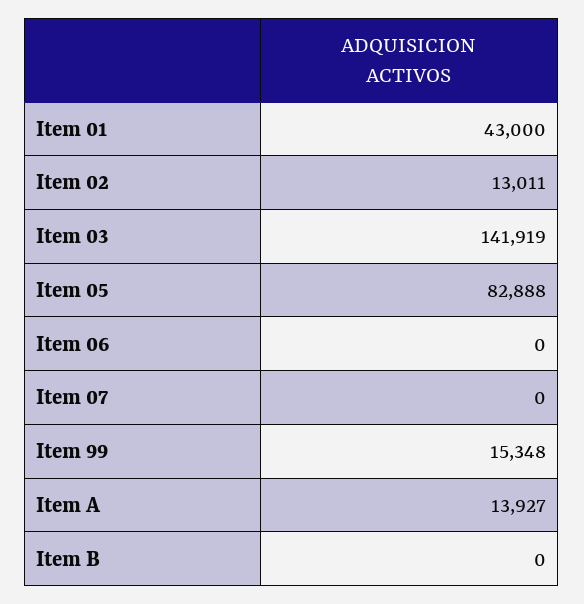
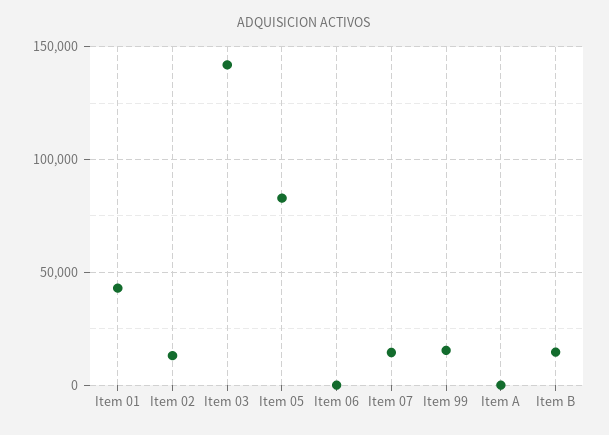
Item 07: 0 -> 15000
Item A: 13927 -> 0
Item B: 0 -> 15000

